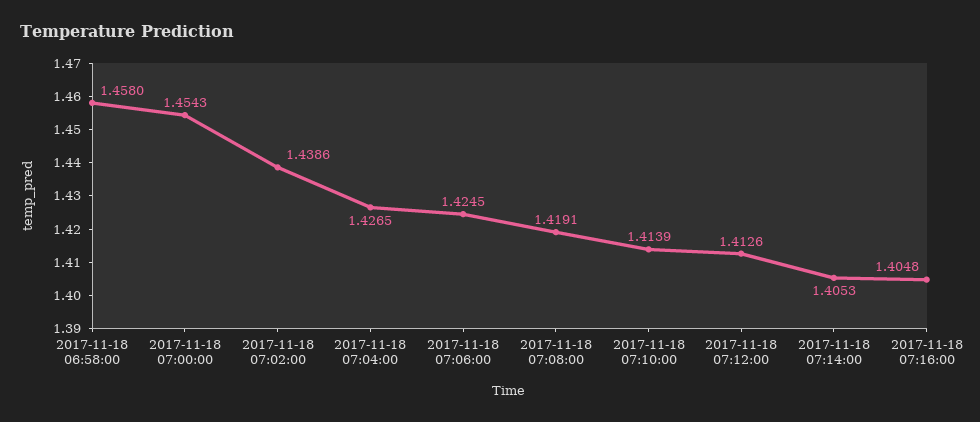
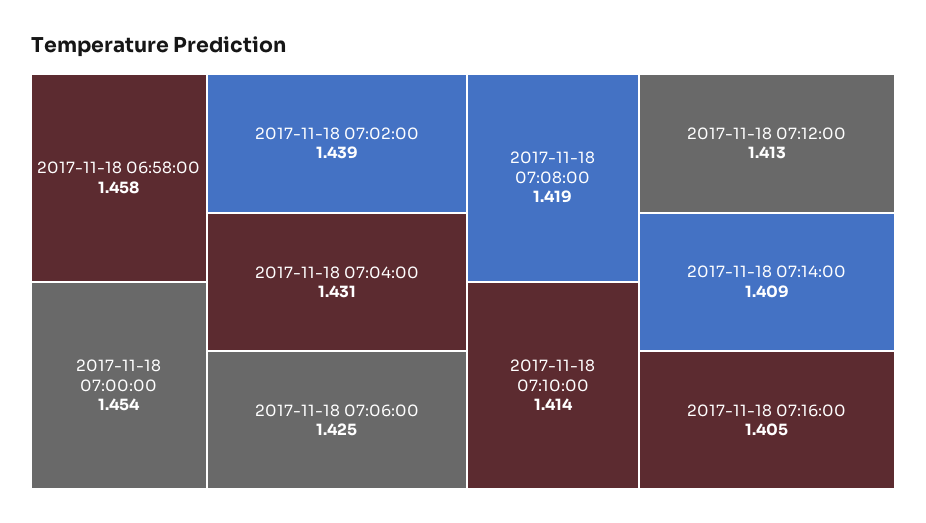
2017-11-18 07:04:00: 1.4265 -> 1.431
2017-11-18 07:14:00: 1.4053 -> 1.409

